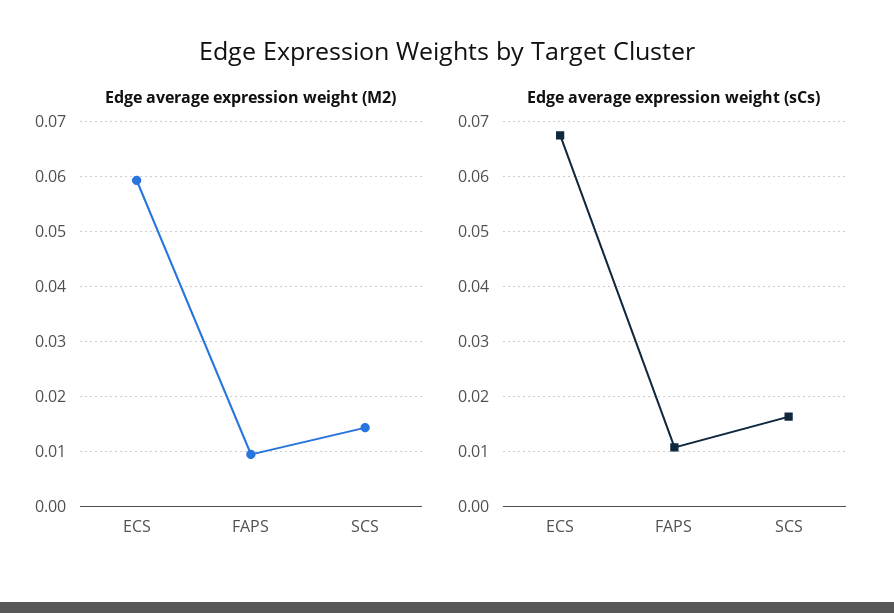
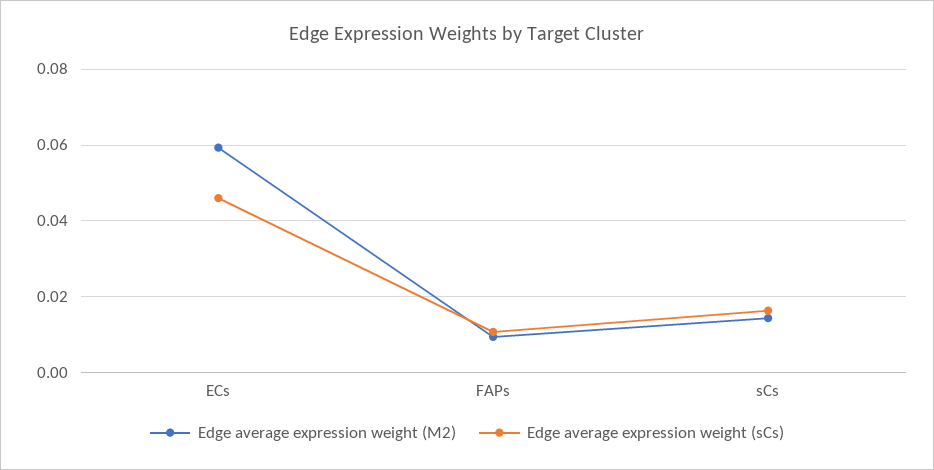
Edge average expression weight (sCs), ECS: 0.068 -> 0.046

